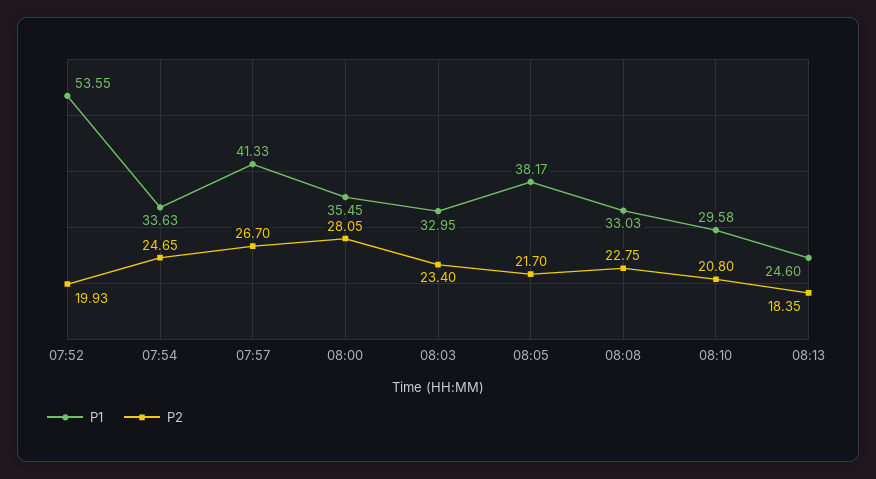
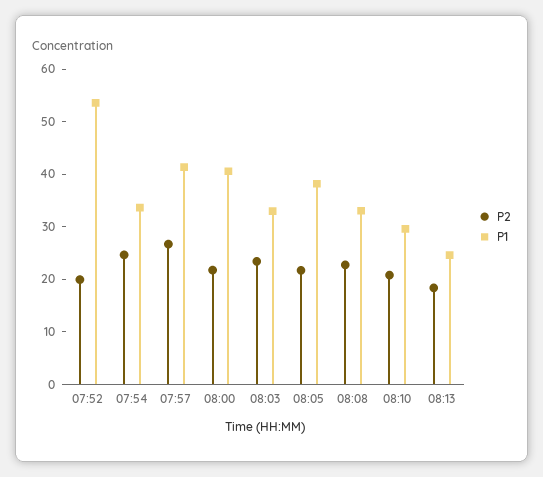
P1, 08:00: 35.45 -> 40
P2, 08:00: 28.05 -> 22

